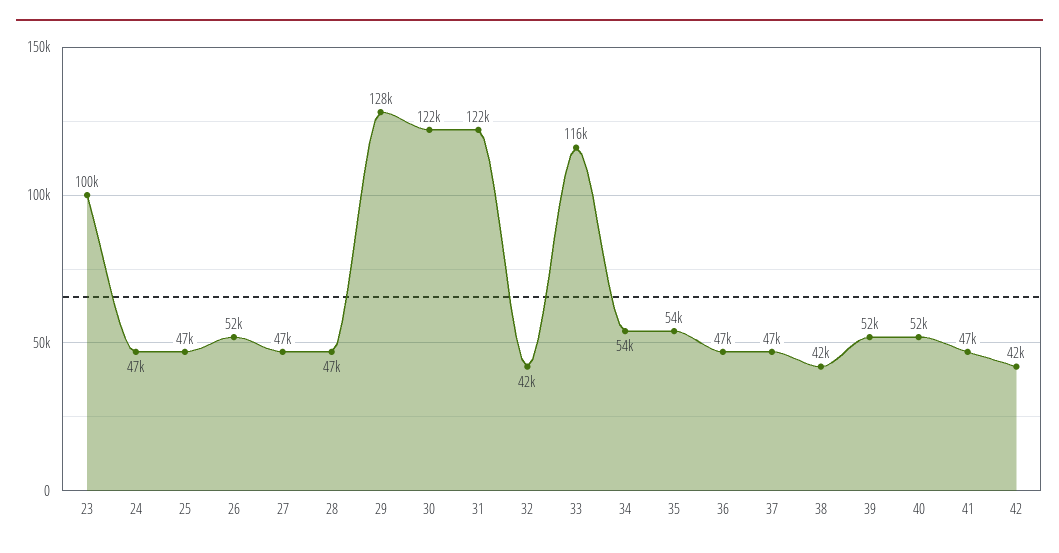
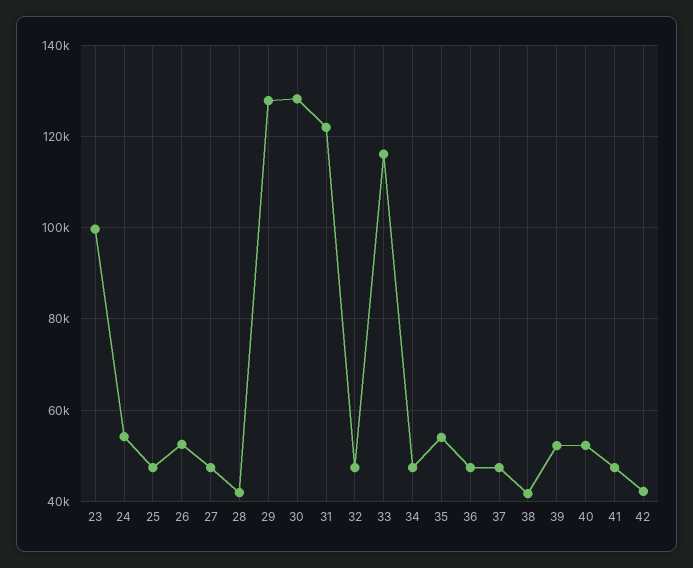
24: 47000 -> 54000
28: 47000 -> 42000
30: 122000 -> 128000
32: 42000 -> 48000
34: 54000 -> 48000

